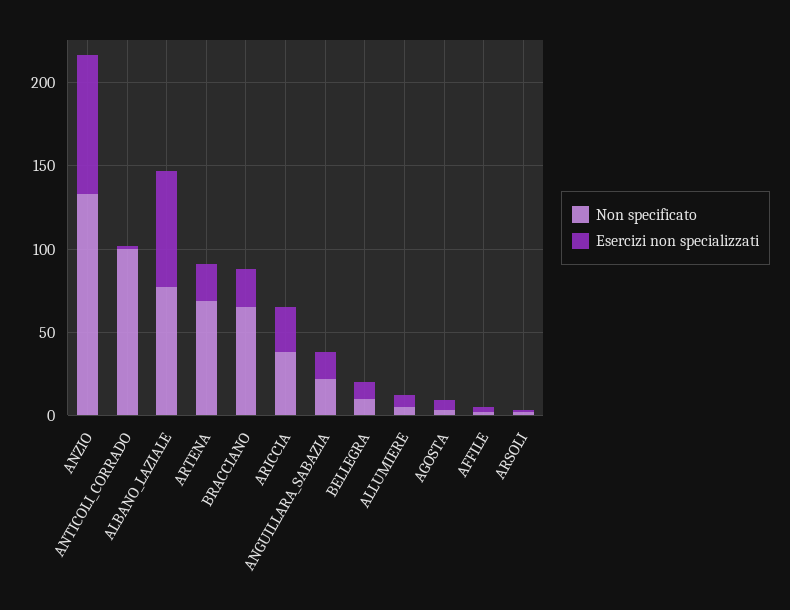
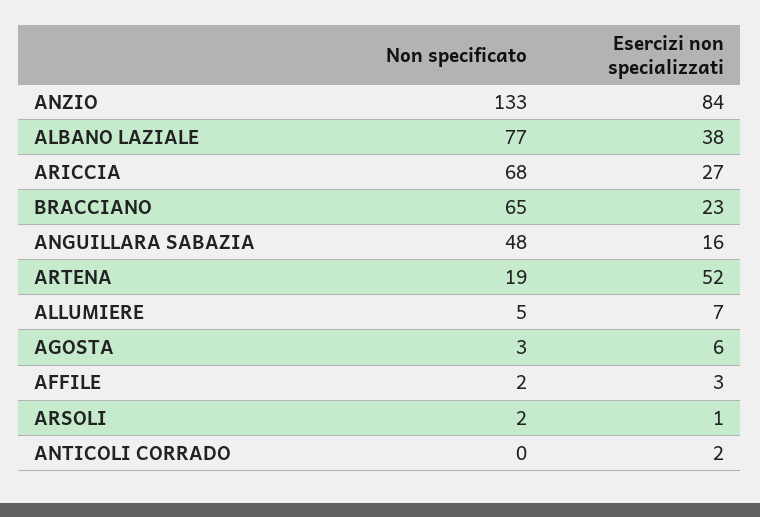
Non specificato, ANTICOLI_CORRADO: 100 -> 0
Esercizi non specializzati, ALBANO_LAZIALE: 70 -> 38
Non specificato, ARTENA: 70 -> 19
Esercizi non specializzati, ARTENA: 20 -> 52
Non specificato, ARICCIA: 40 -> 68
Non specificato, ANGUILLARA_SABAZIA: 20 -> 48
Non specificato, BELLEGRA: 10 -> none
Esercizi non specializzati, BELLEGRA: 10 -> none

